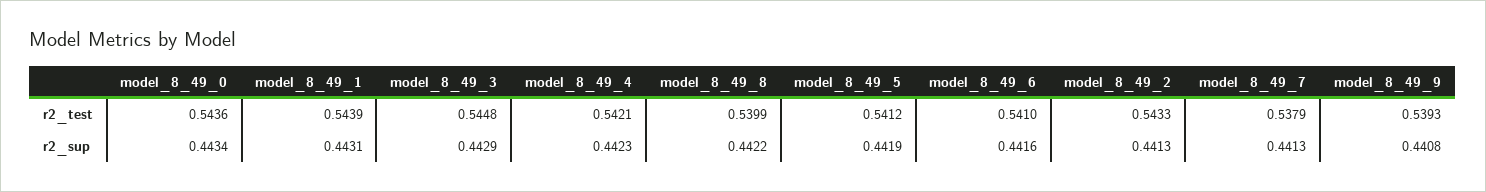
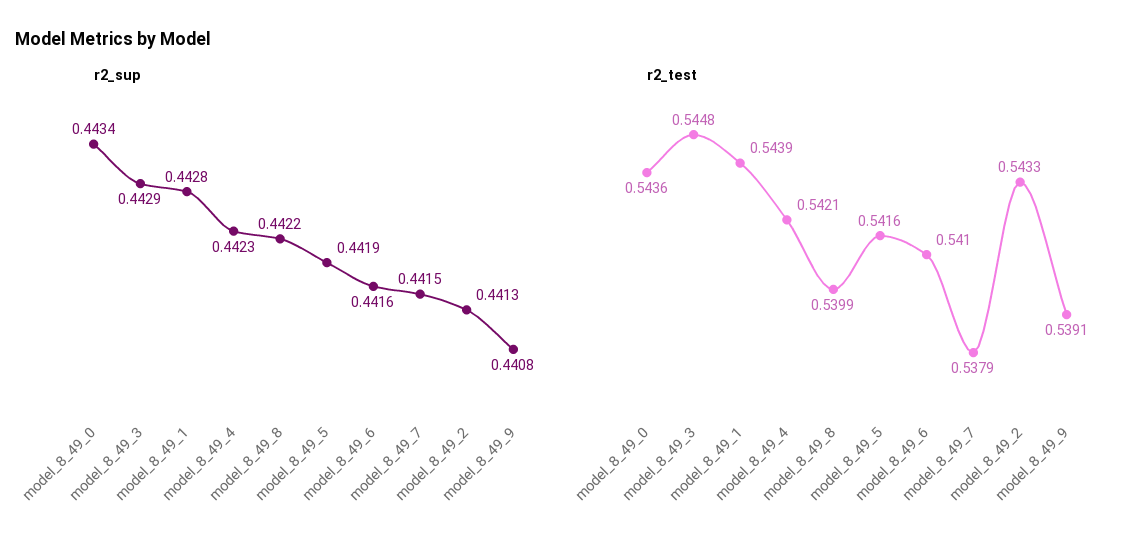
r2_test, model_8_49_5: 0.5412 -> 0.5416
r2_test, model_8_49_9: 0.5393 -> 0.5391
r2_sup, model_8_49_1: 0.4431 -> 0.4428
r2_sup, model_8_49_7: 0.4413 -> 0.4415

